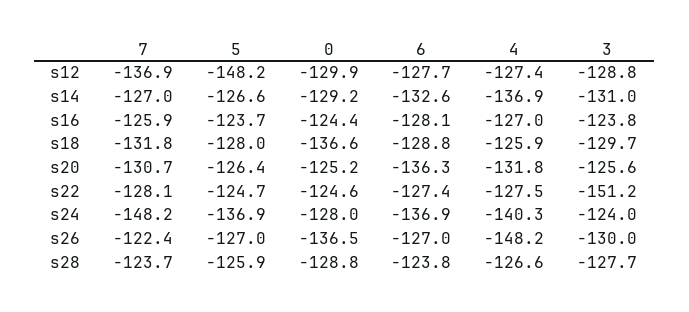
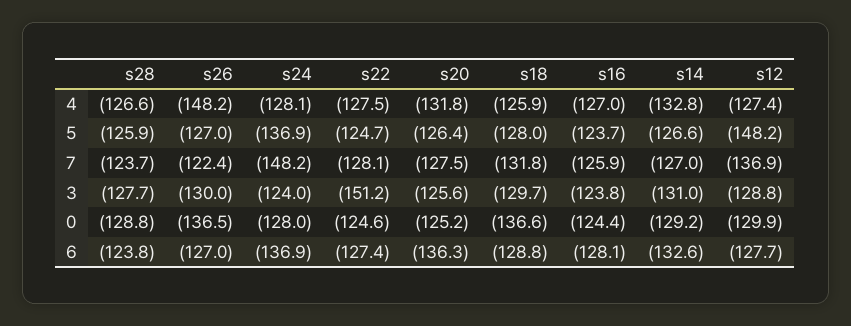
4, s14: -136.9 -> -132.8
7, s20: -130.7 -> -127.5
4, s24: -140.3 -> -128.1

